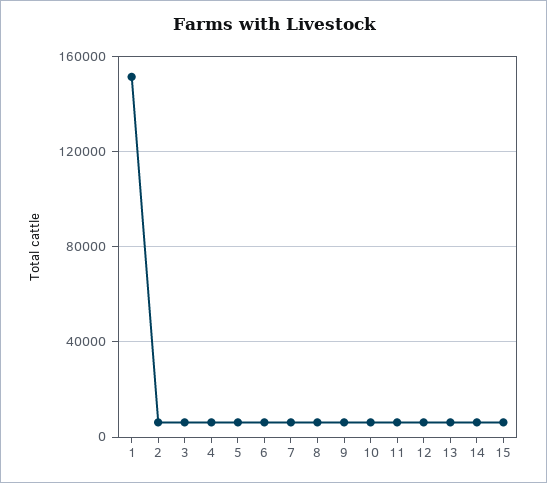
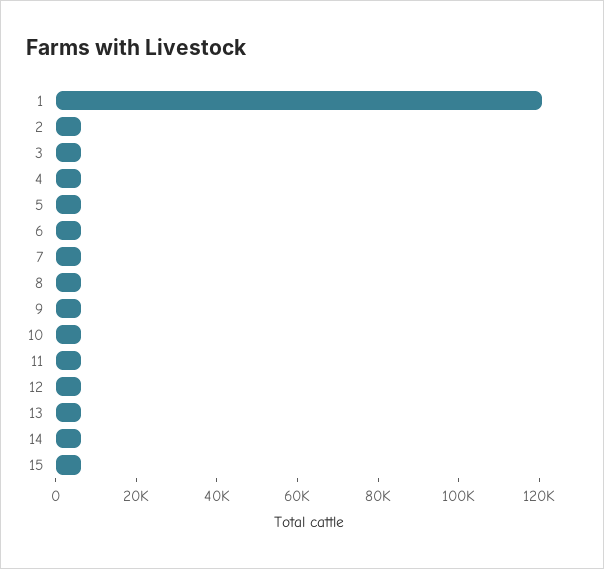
1: 150000 -> 120000

